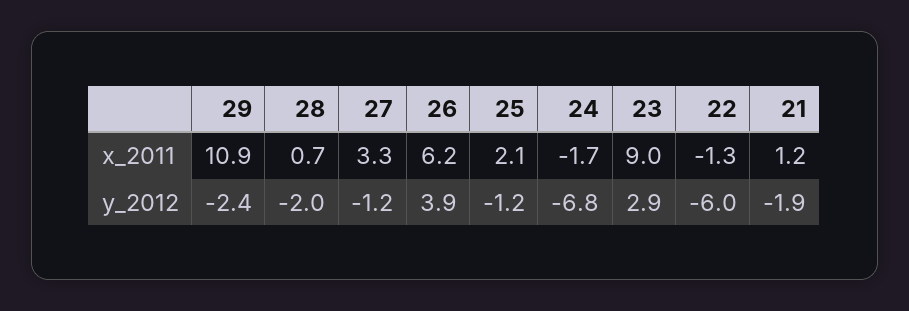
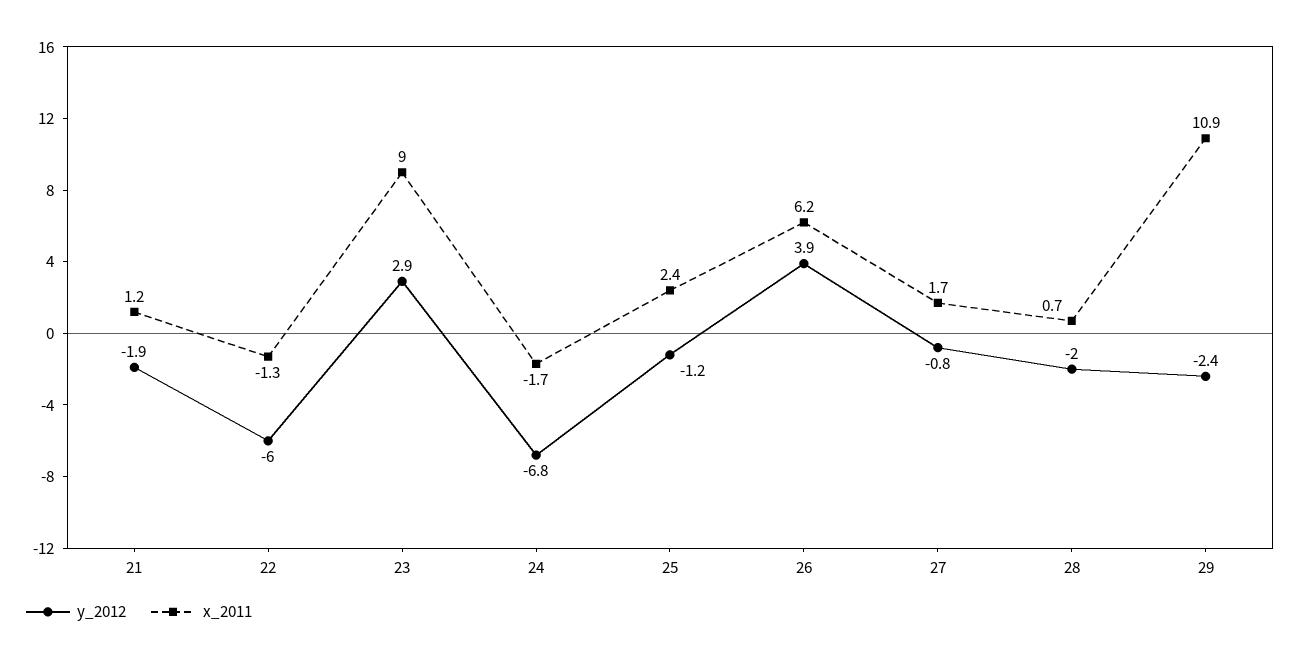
x_2011, 27: 3.3 -> 1.7
x_2011, 25: 2.1 -> 2.4
y_2012, 27: -1.2 -> -0.8

